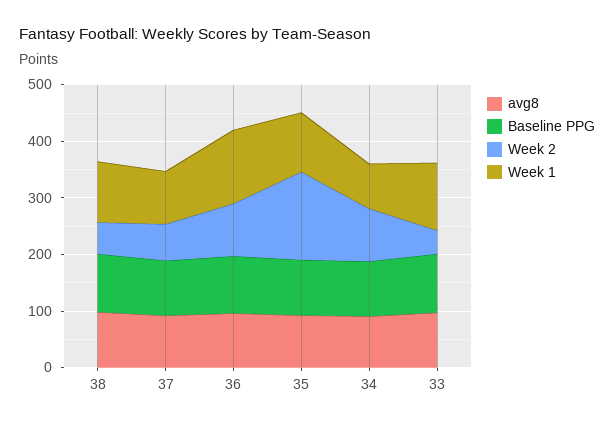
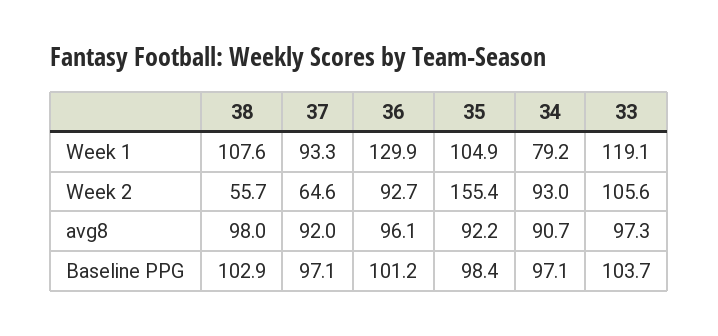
Week 2, 33: 40 -> 105.6

